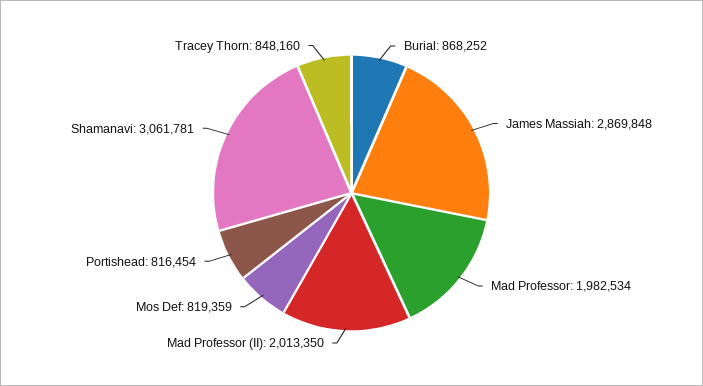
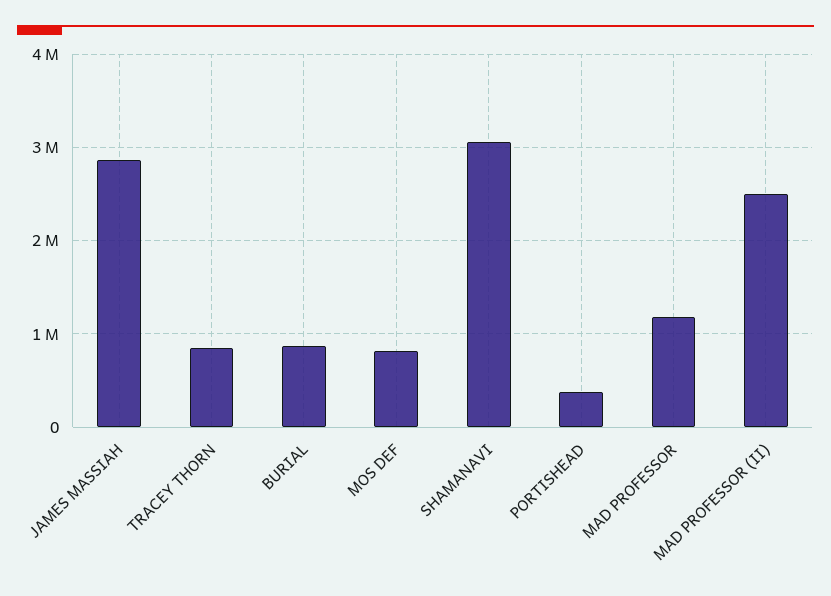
Mad Professor: 1982534 -> 1200000
Mad Professor (II): 2013350 -> 2500000
Portishead: 816454 -> 400000

